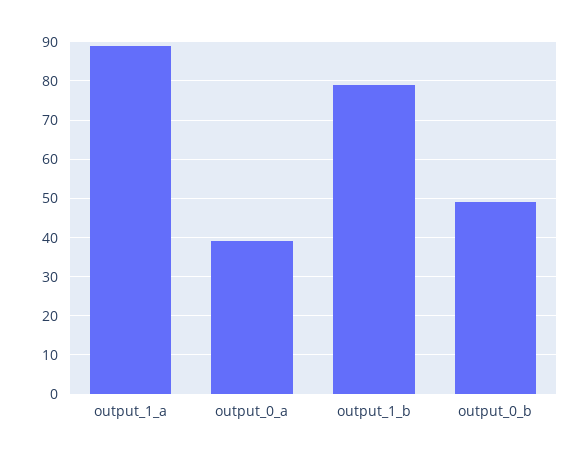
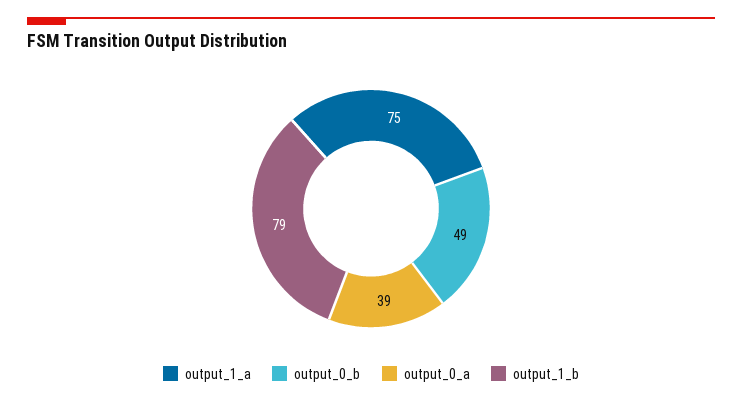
output_1_a: 90 -> 75

